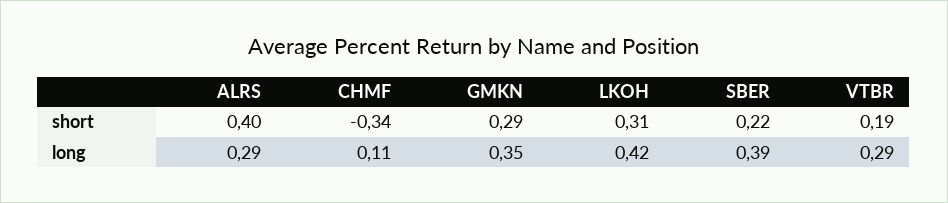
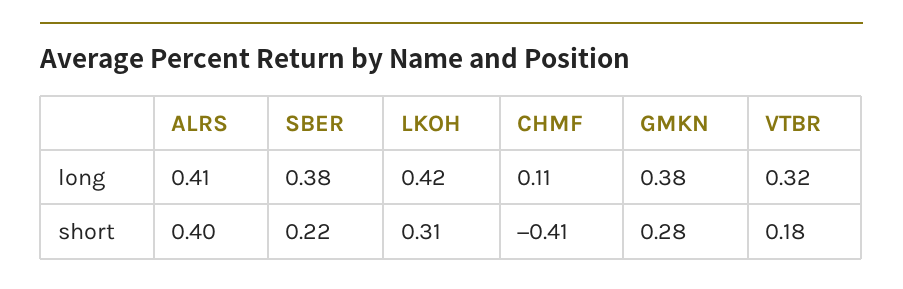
CHMF, short: -0.34 -> -0.41
GMKN, short: 0.29 -> 0.28
VTBR, short: 0.19 -> 0.18
ALRS, long: 0.29 -> 0.41
GMKN, long: 0.35 -> 0.38
SBER, long: 0.39 -> 0.38
VTBR, long: 0.29 -> 0.32

